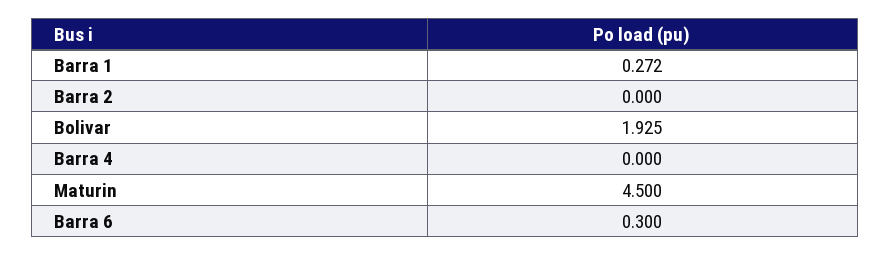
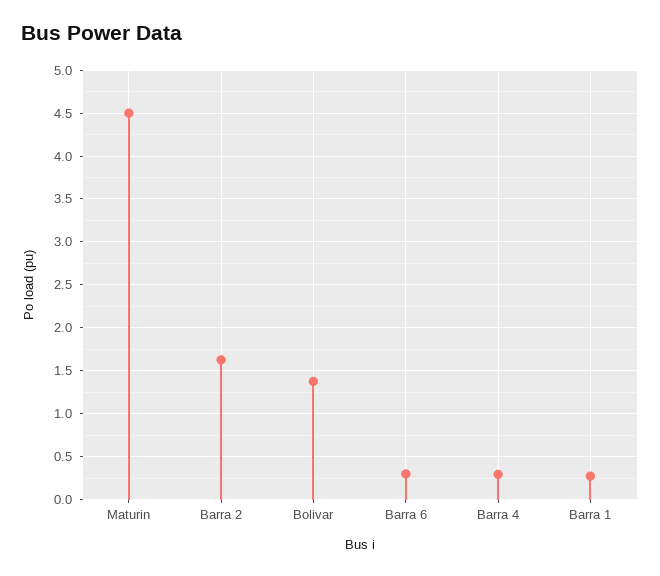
Barra 2: 0 -> 1.6
Bolivar: 1.925 -> 1.4
Barra 4: 0 -> 0.3

